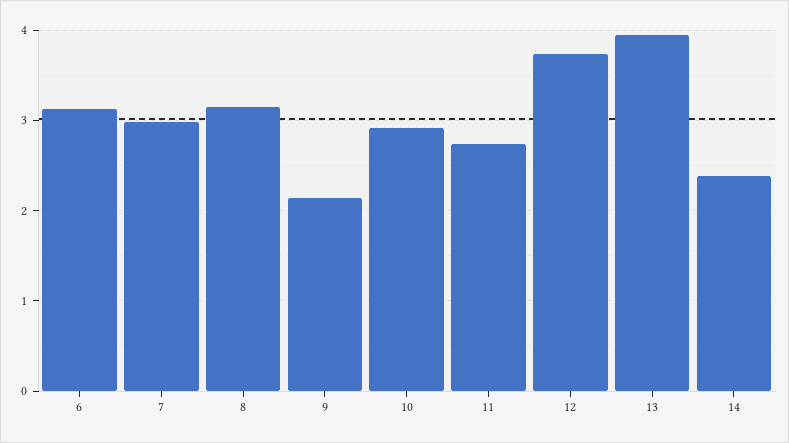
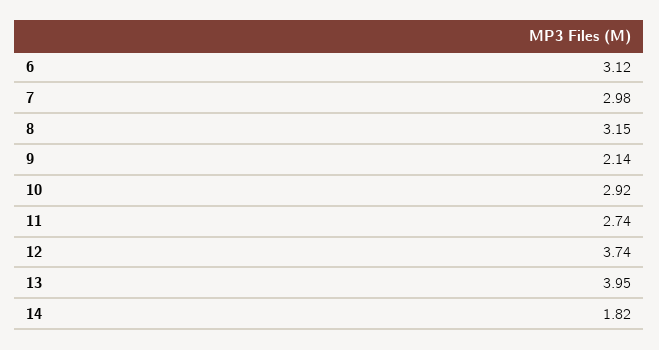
14: 2.4 -> 1.82

